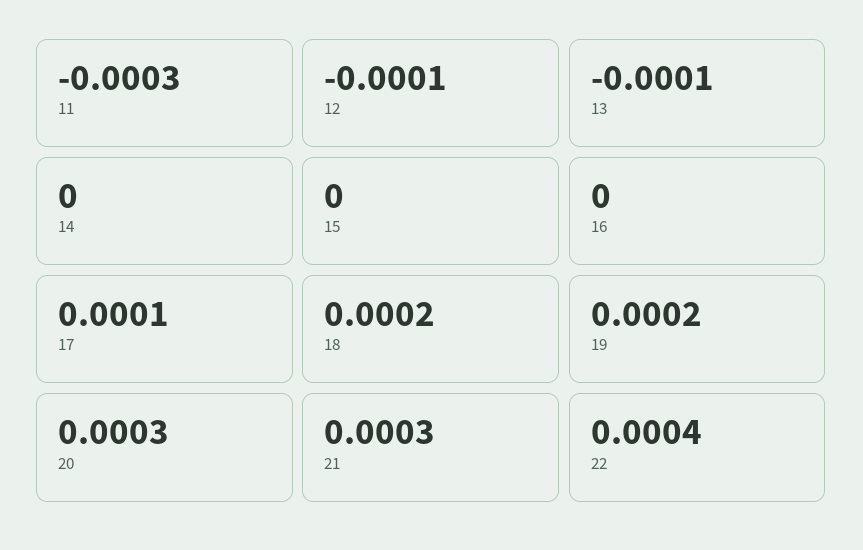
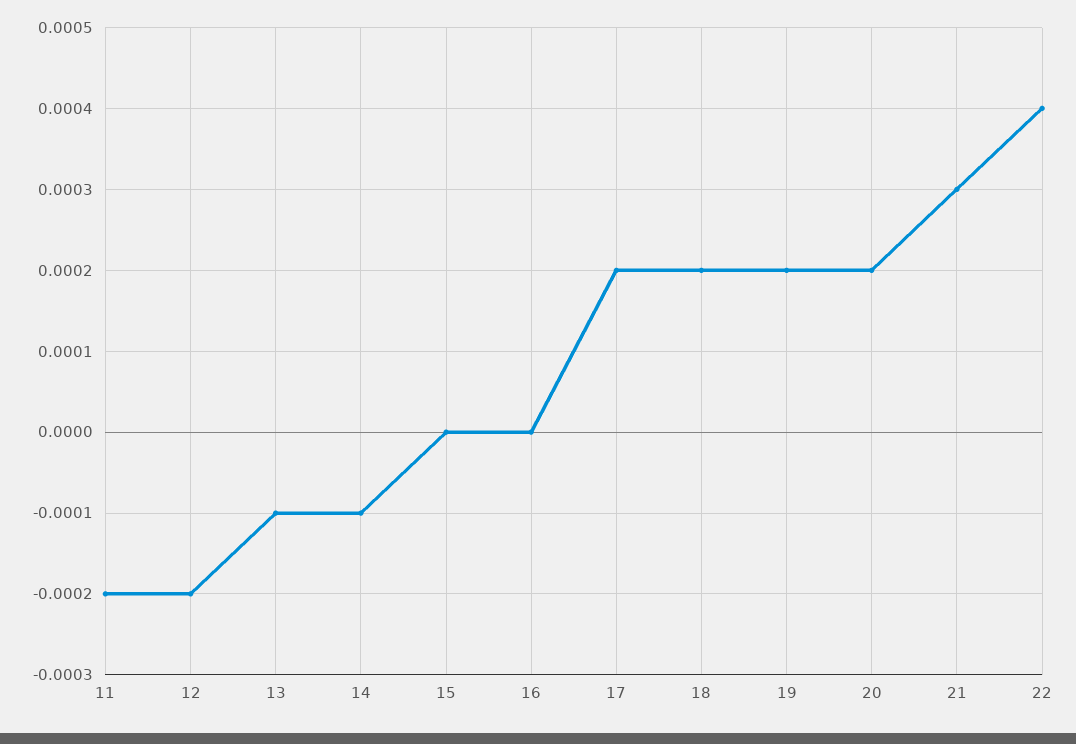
11: -0.0003 -> -0.0002
12: -0.0001 -> -0.0002
14: 0 -> -0.0001
17: 0.0001 -> 0.0002
20: 0.0003 -> 0.0002

